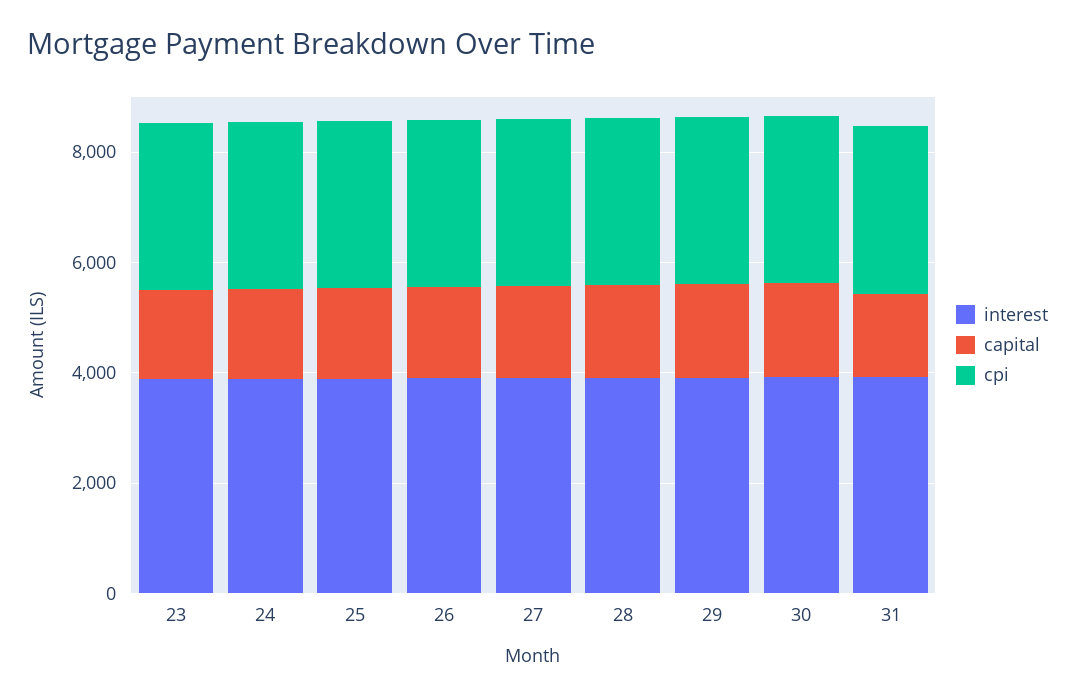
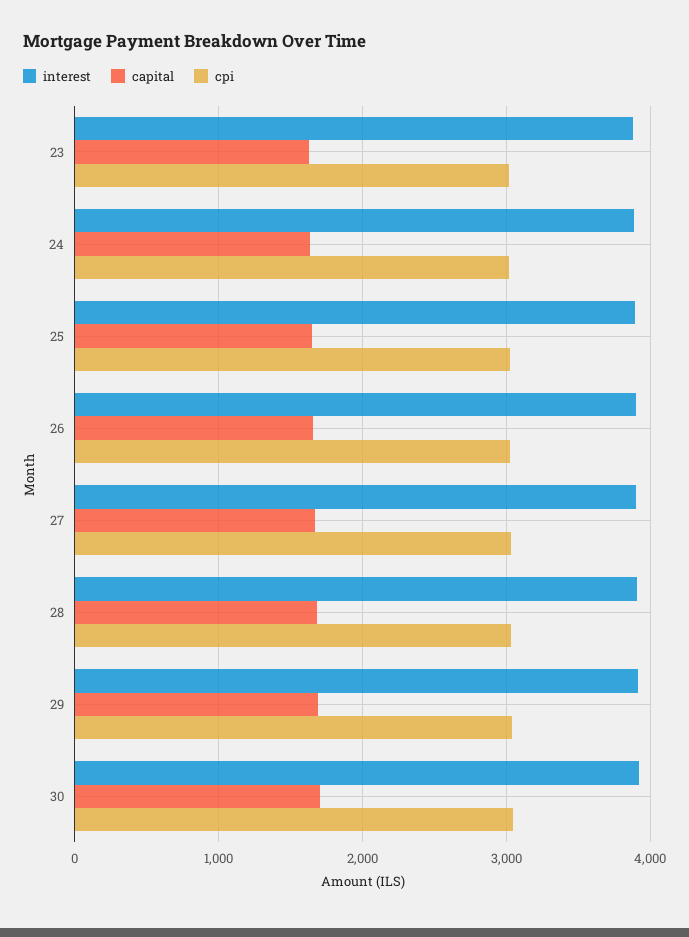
interest, 31: 4000 -> none
capital, 31: 1500 -> none
cpi, 31: 3000 -> none

